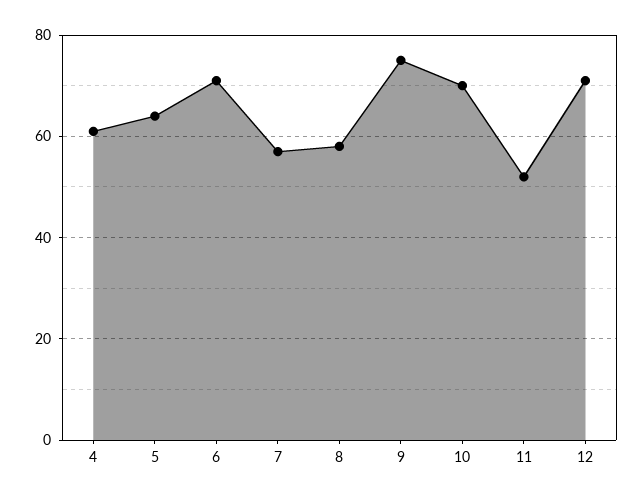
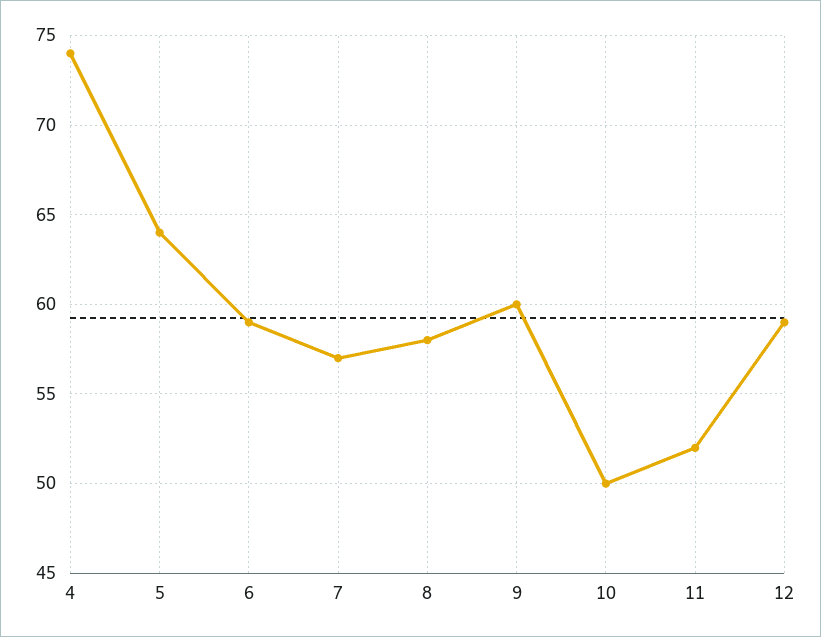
4: 60 -> 74
6: 70 -> 59
9: 75 -> 60
10: 70 -> 50
12: 70 -> 59

